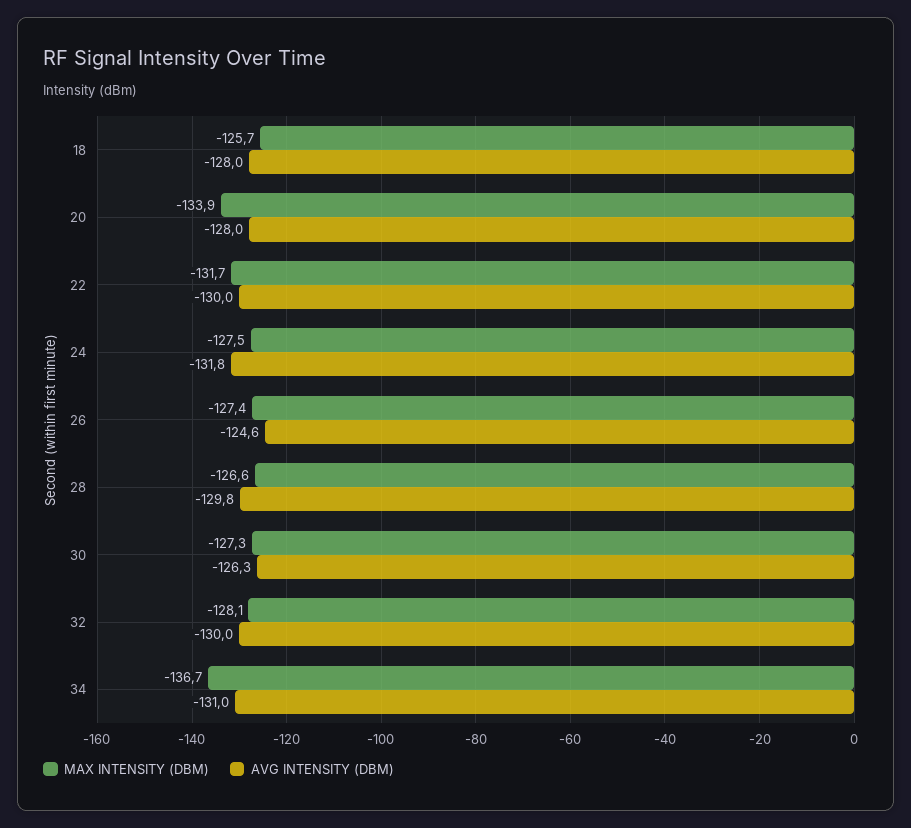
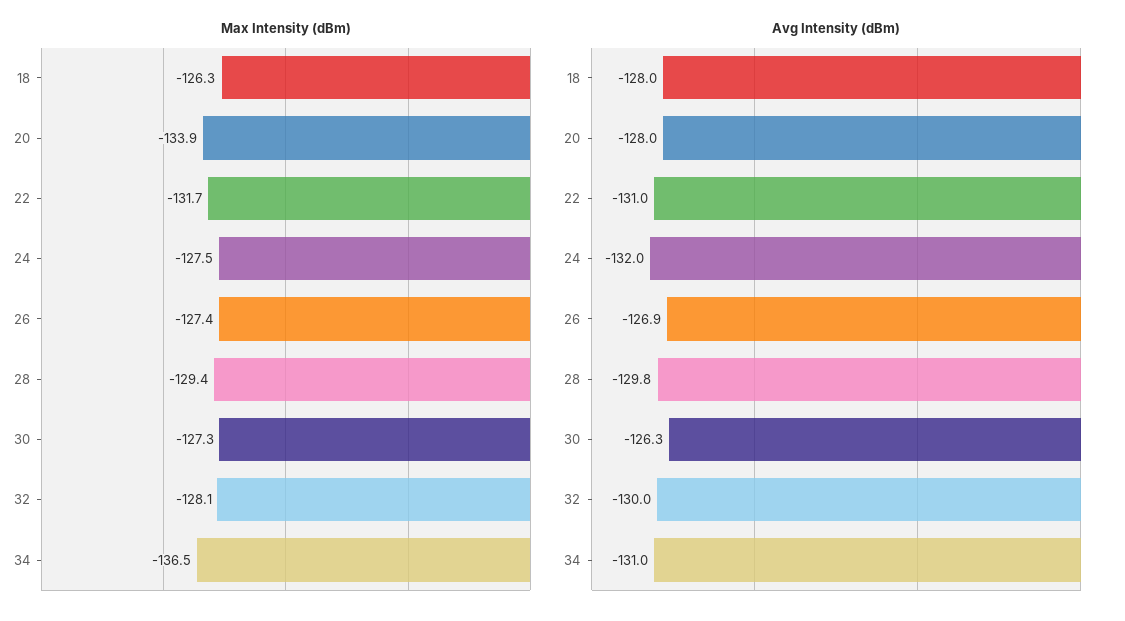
MAX INTENSITY (DBM), 18: -125.7 -> -126.3
AVG INTENSITY (DBM), 22: -130 -> -131
AVG INTENSITY (DBM), 24: -131.8 -> -132
AVG INTENSITY (DBM), 26: -124.6 -> -126.9
MAX INTENSITY (DBM), 28: -126.6 -> -129.4
MAX INTENSITY (DBM), 34: -136.7 -> -136.5

